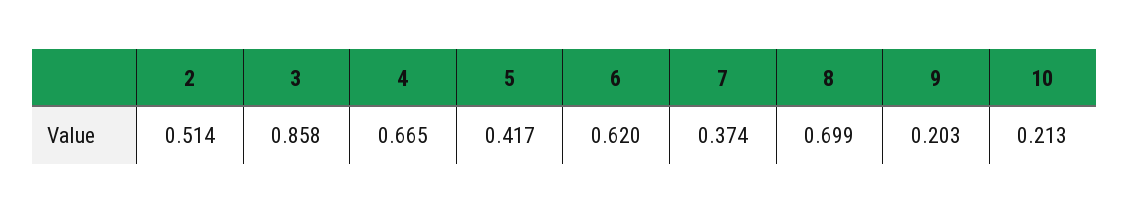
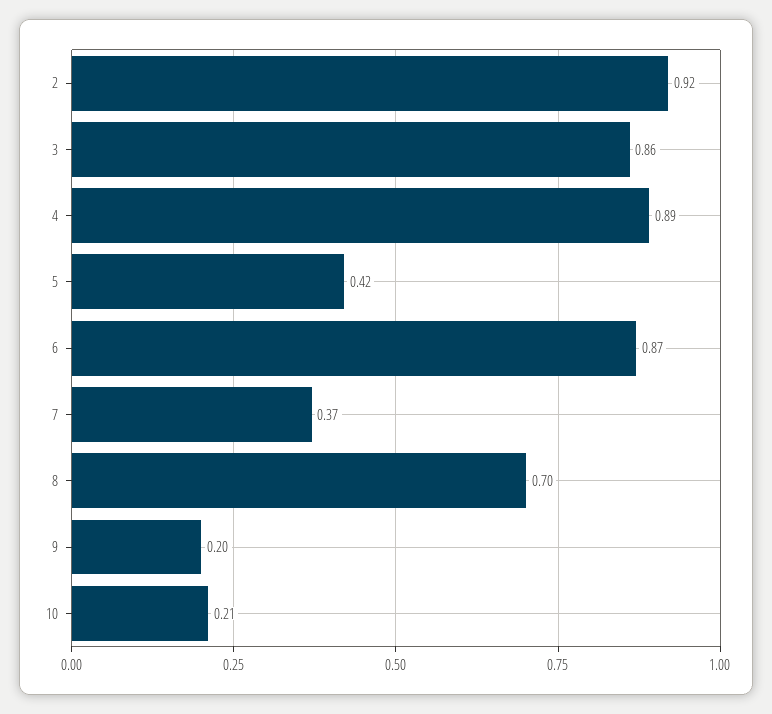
2: 0.514 -> 0.92
4: 0.665 -> 0.89
6: 0.62 -> 0.87

